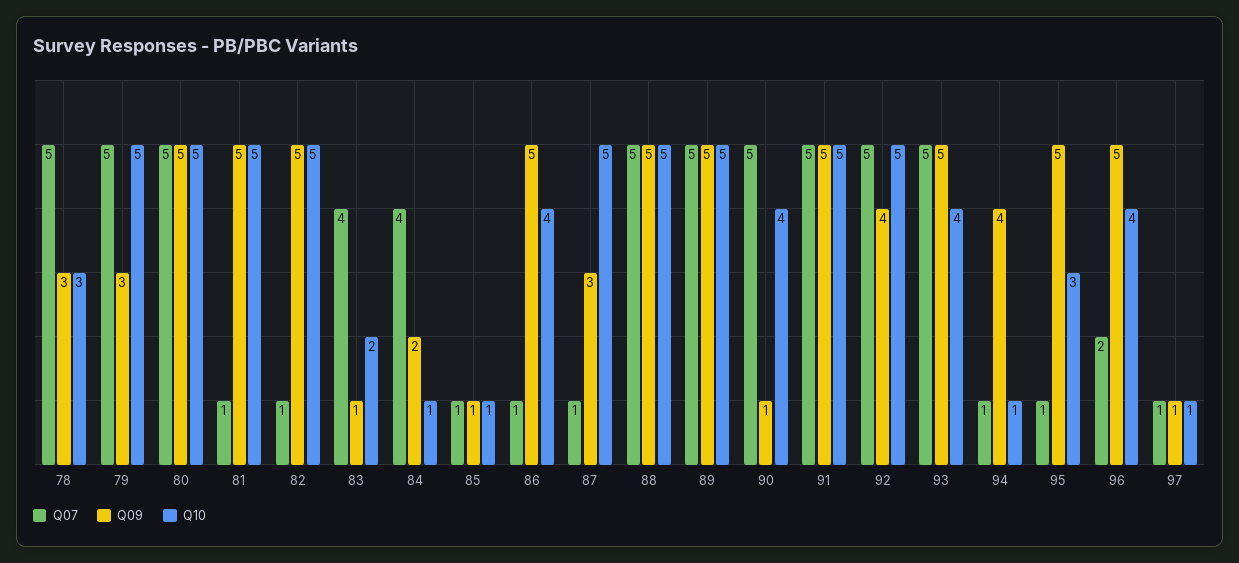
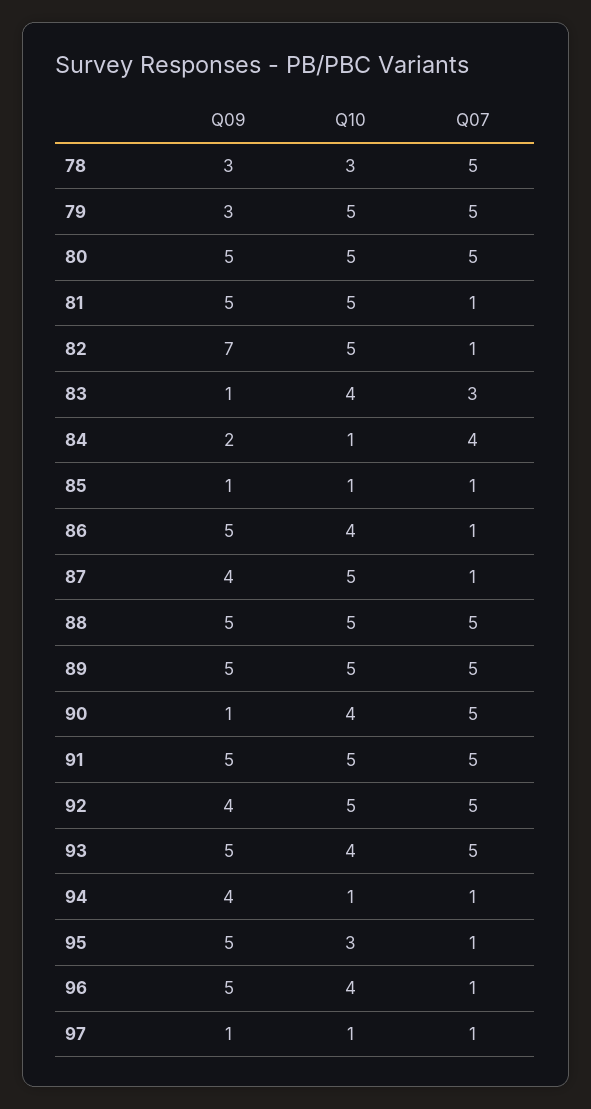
Q09, 82: 5 -> 7
Q07, 83: 4 -> 3
Q10, 83: 2 -> 4
Q09, 87: 3 -> 4
Q07, 96: 2 -> 1

